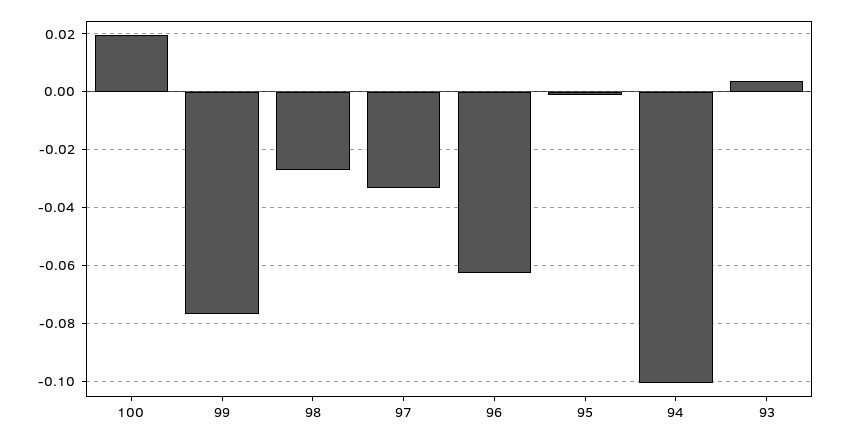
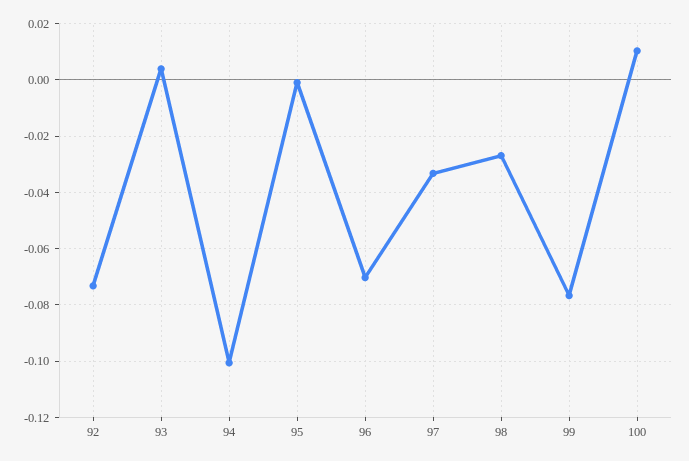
100: 0.02 -> 0.01
96: -0.0625 -> -0.07
92: none -> -0.0725

